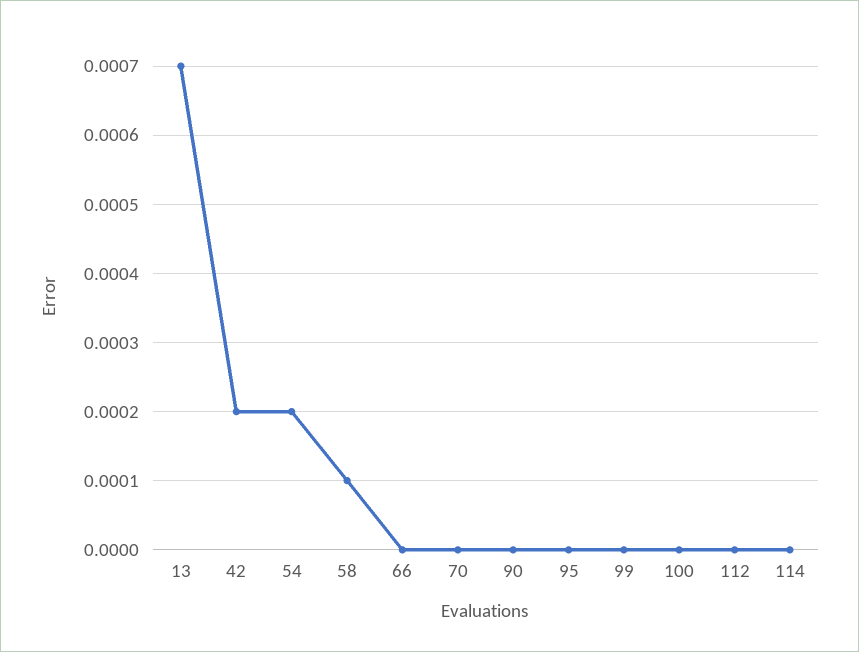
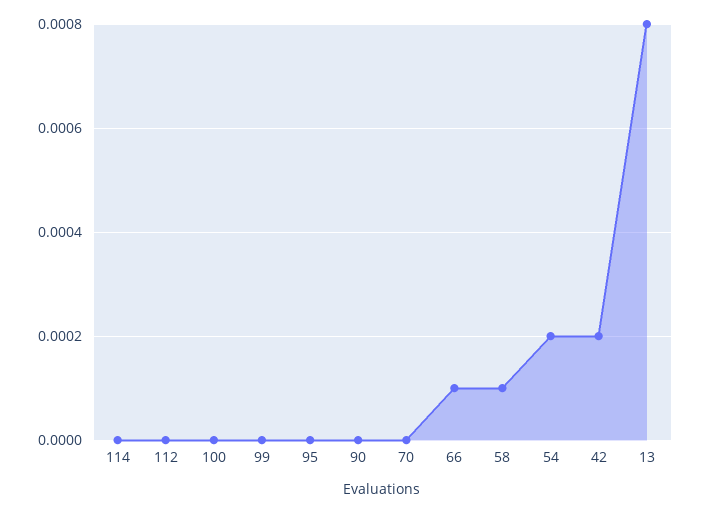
13: 0.0007 -> 0.0008
66: 0 -> 0.0001

